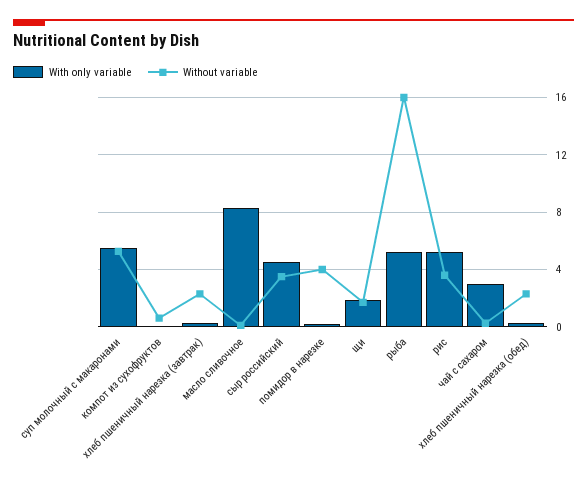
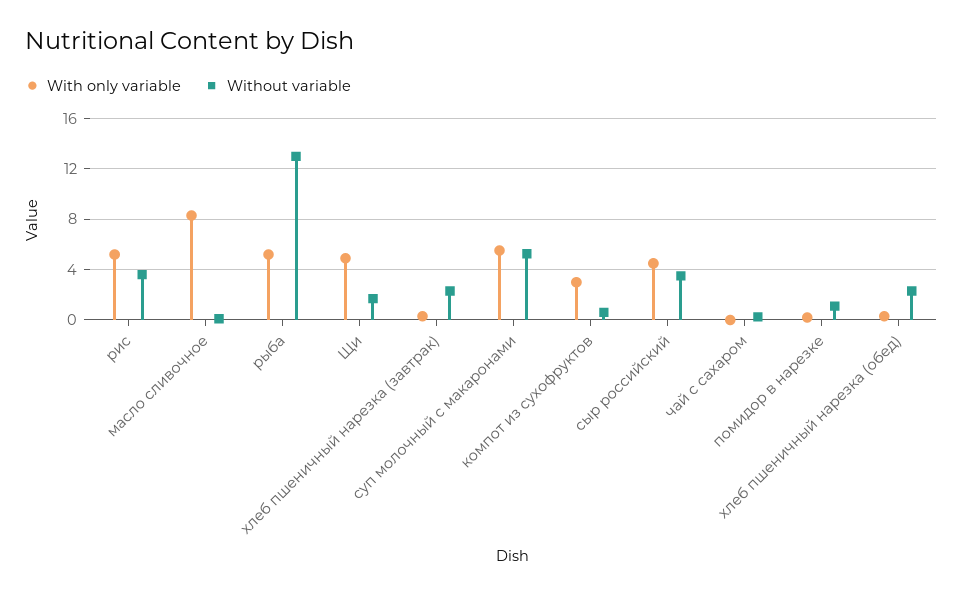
With only variable, компот из сухофруктов: 0 -> 3
Without variable, помидор в нарезке: 4 -> 1
With only variable, щи: 2 -> 5
Without variable, рыба: 16 -> 13
With only variable, чай с сахаром: 3 -> 0

